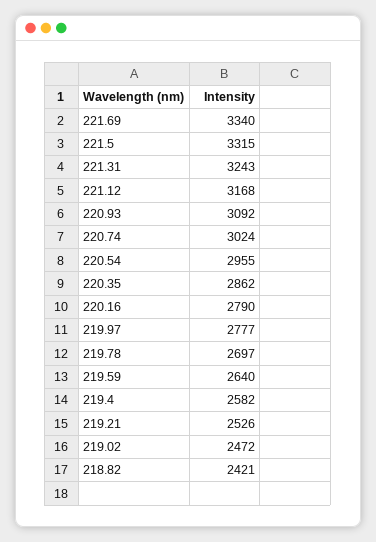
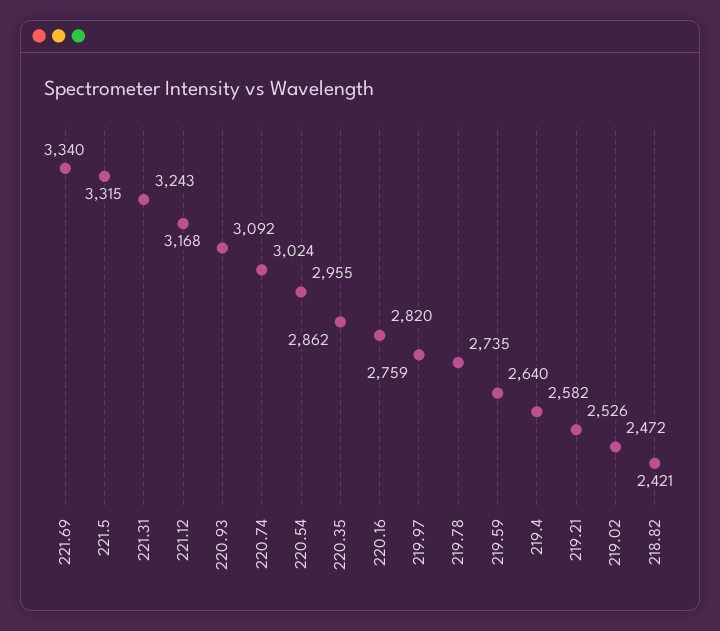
220.16: 2790 -> 2820
219.97: 2777 -> 2759
219.78: 2697 -> 2735

